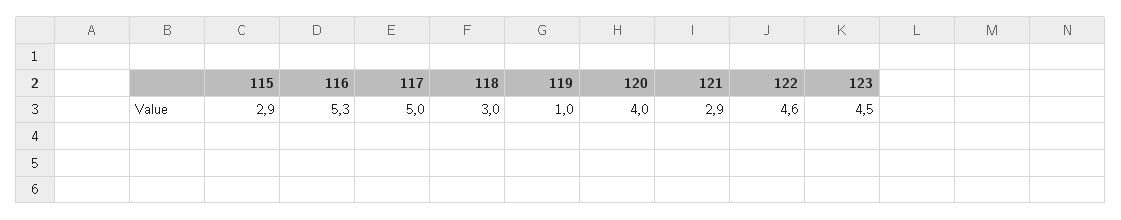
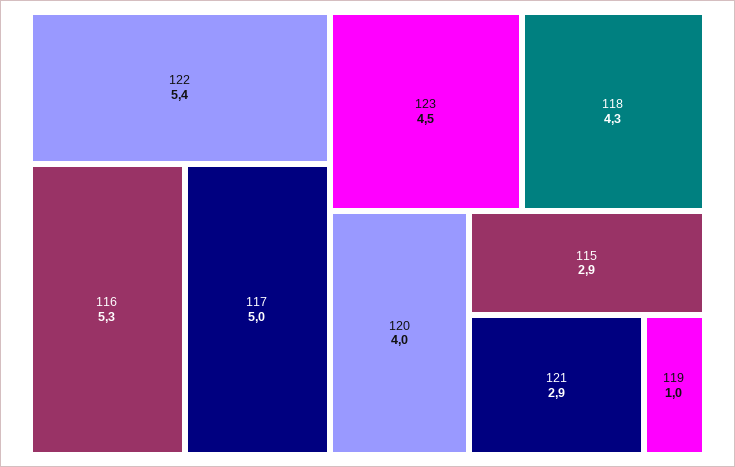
118: 3 -> 4.3
122: 4.6 -> 5.4

